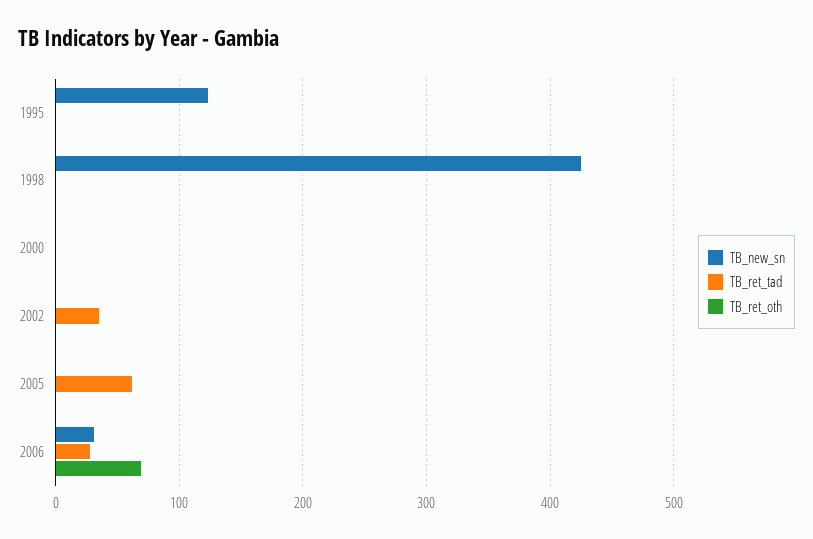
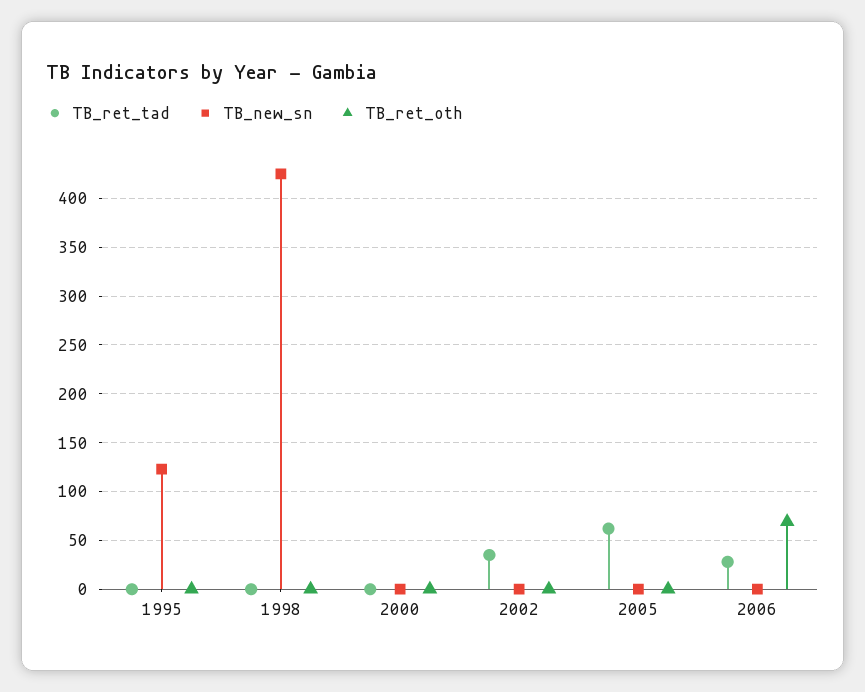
TB_new_sn, 2006: 30 -> 0

